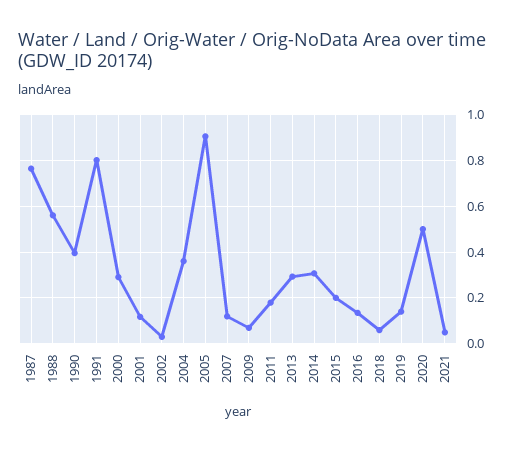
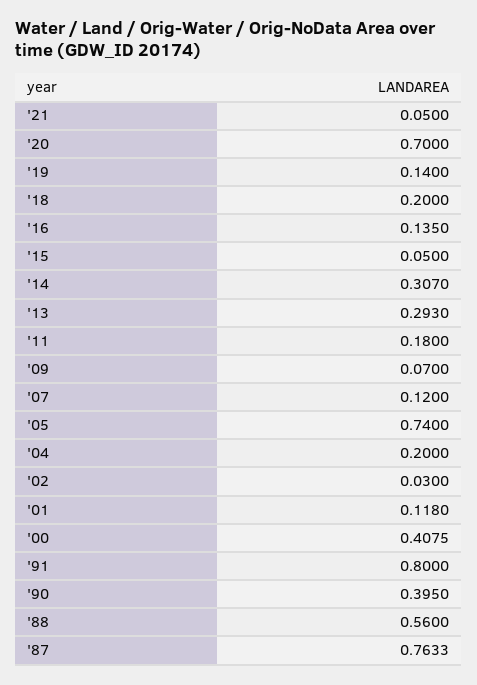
2000: 0.3 -> 0.4075
2004: 0.35 -> 0.2
2005: 0.9 -> 0.74
2015: 0.2 -> 0.05
2018: 0.05 -> 0.2
2020: 0.5 -> 0.7

